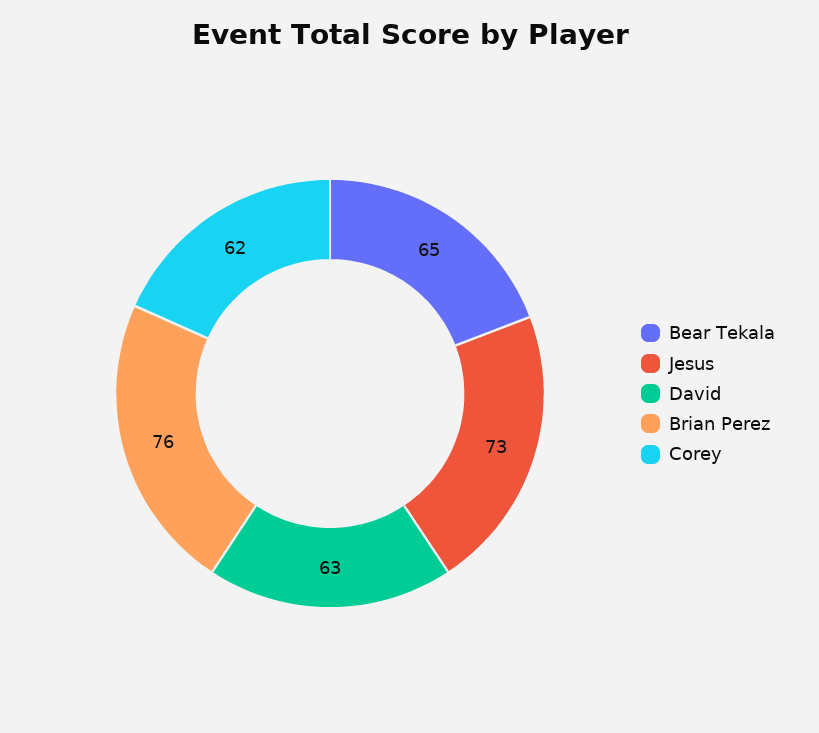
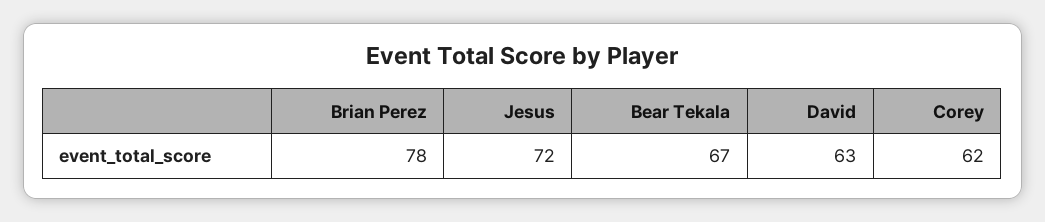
Bear Tekala: 65 -> 67
Jesus: 73 -> 72
Brian Perez: 76 -> 78

